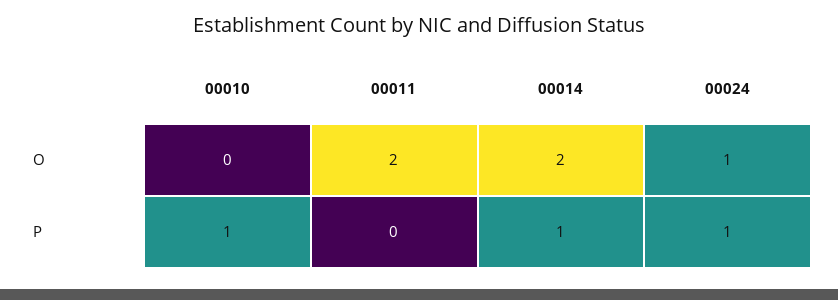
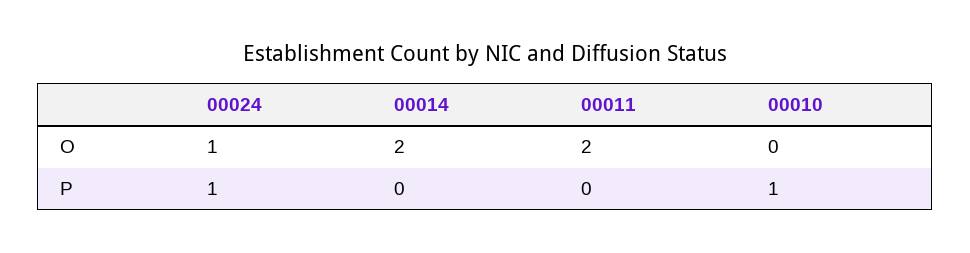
00014, P: 1 -> 0

